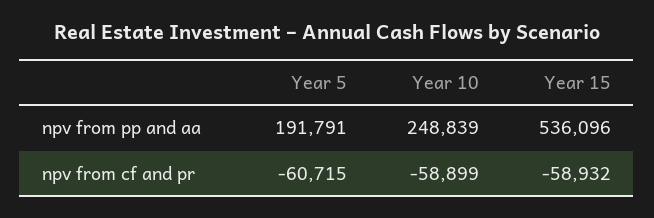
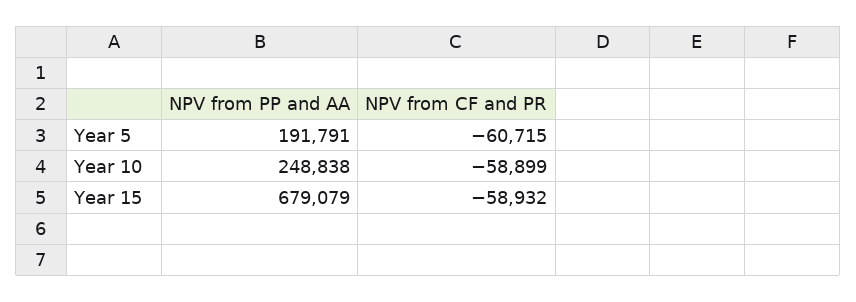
Year 10, npv from pp and aa: 248839 -> 248838
Year 15, npv from pp and aa: 536096 -> 679079

